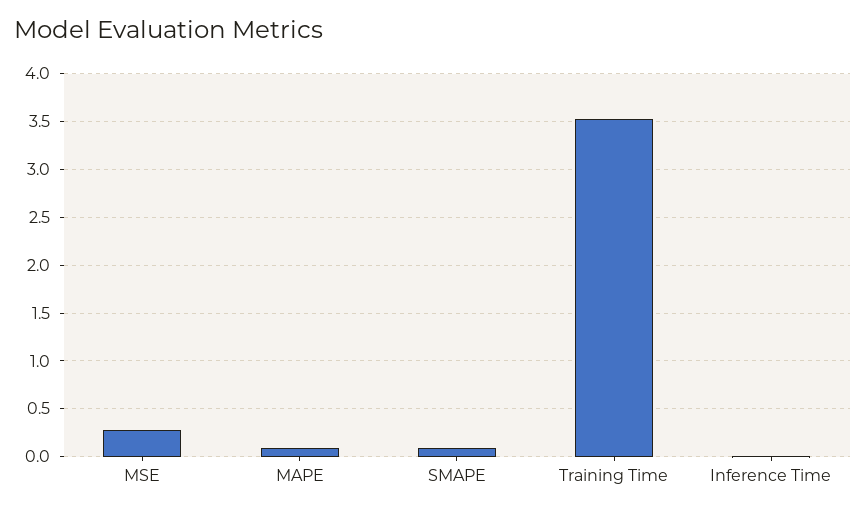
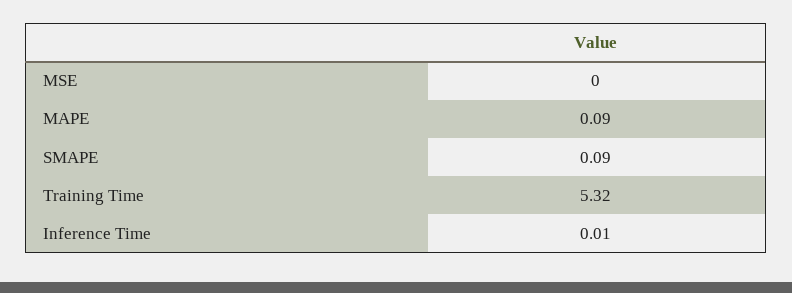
MSE: 0.3 -> 0
Training Time: 3.5 -> 5.32

